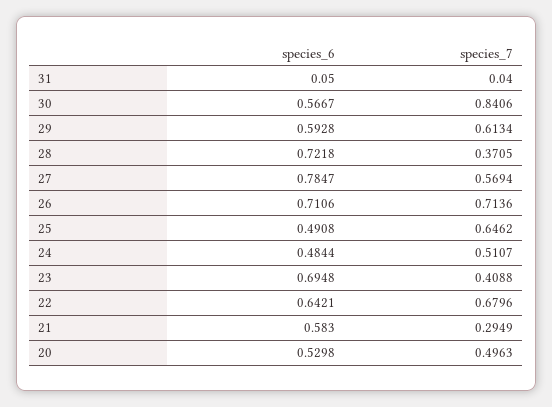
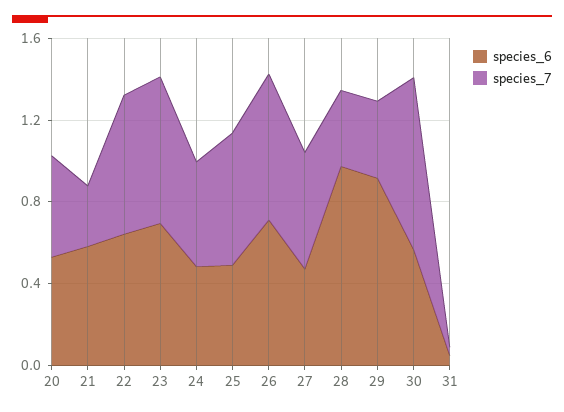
species_6, 29: 0.5928 -> 0.9
species_7, 29: 0.6134 -> 0.4
species_6, 28: 0.7218 -> 1
species_6, 27: 0.7847 -> 0.5
species_7, 23: 0.4088 -> 0.7

